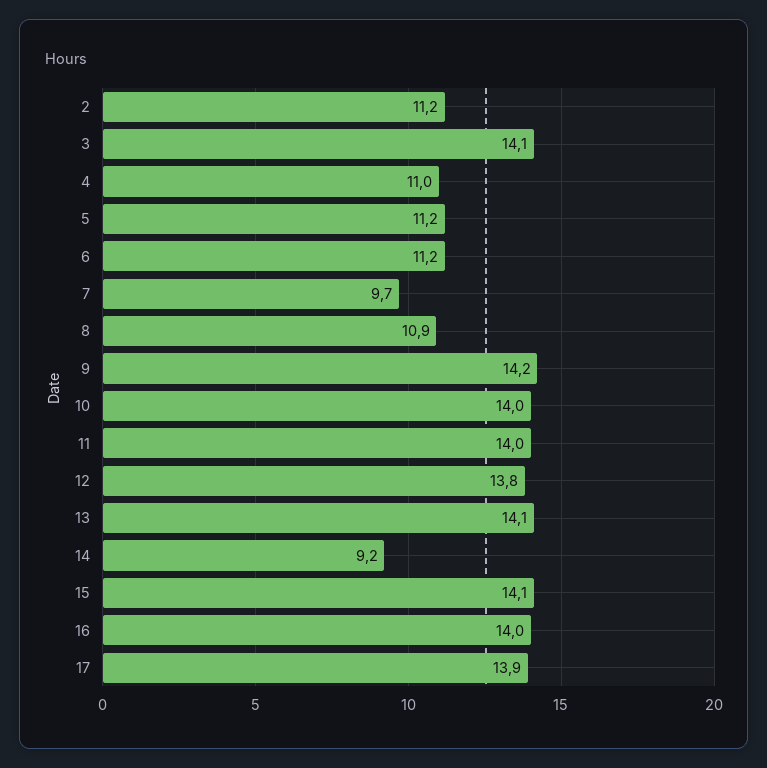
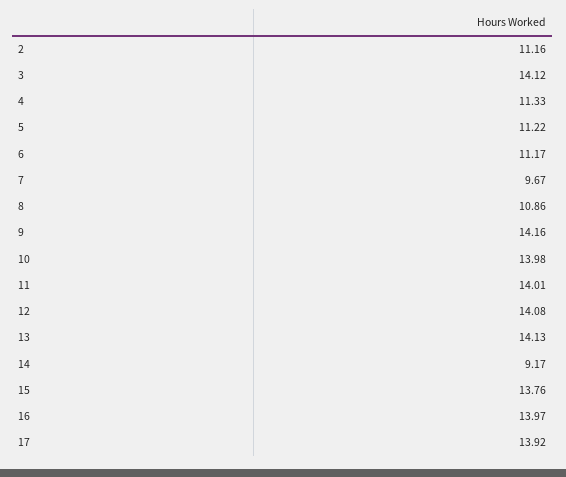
4: 11 -> 11.33
12: 13.8 -> 14.08
15: 14.1 -> 13.76

